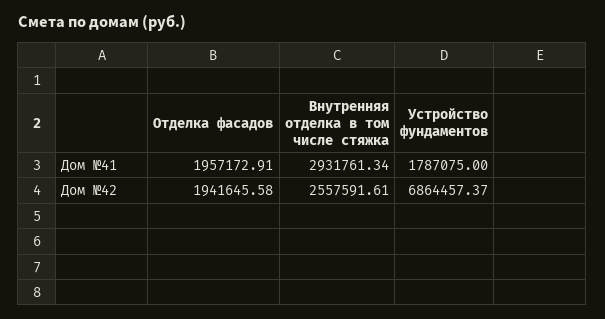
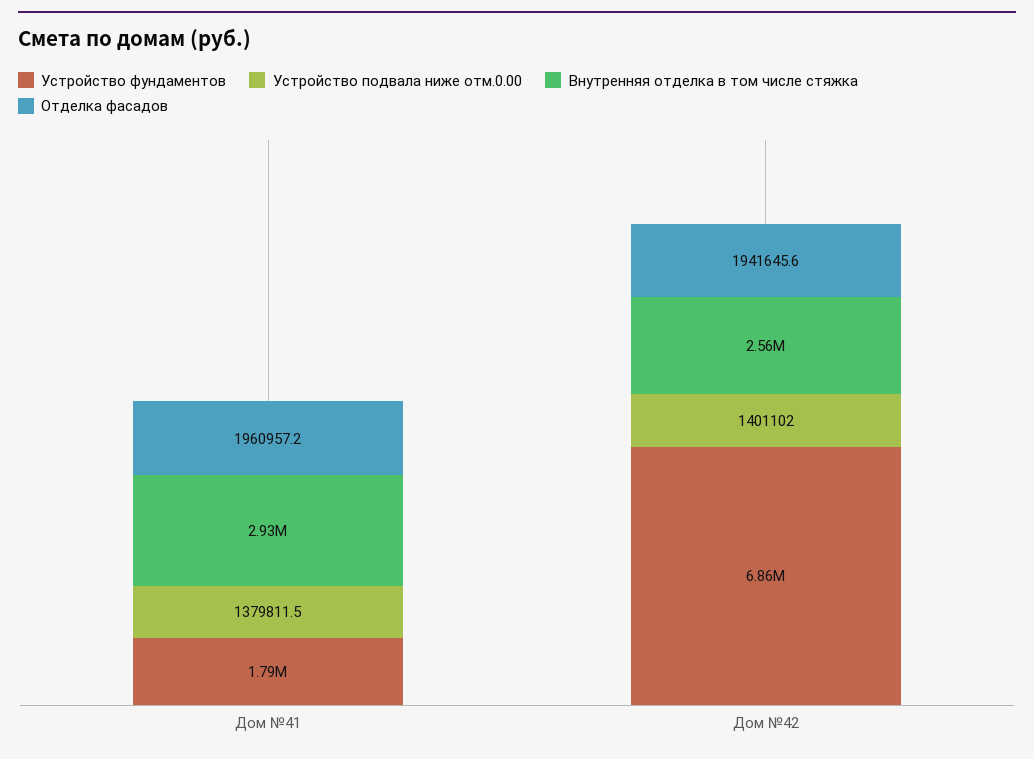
Отделка фасадов, Дом №41: 1957172.91 -> 1960957.2
Устройство подвала ниже отм.0.00, Дом №41: none -> 1379811.5
Устройство подвала ниже отм.0.00, Дом №42: none -> 1401102

